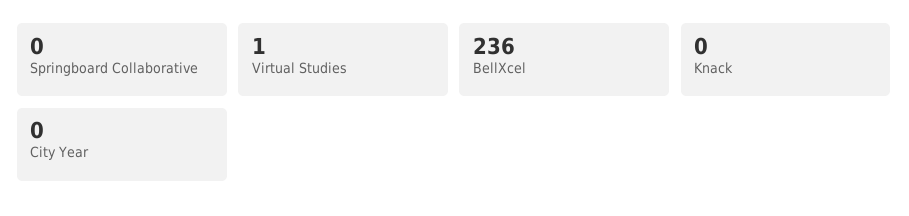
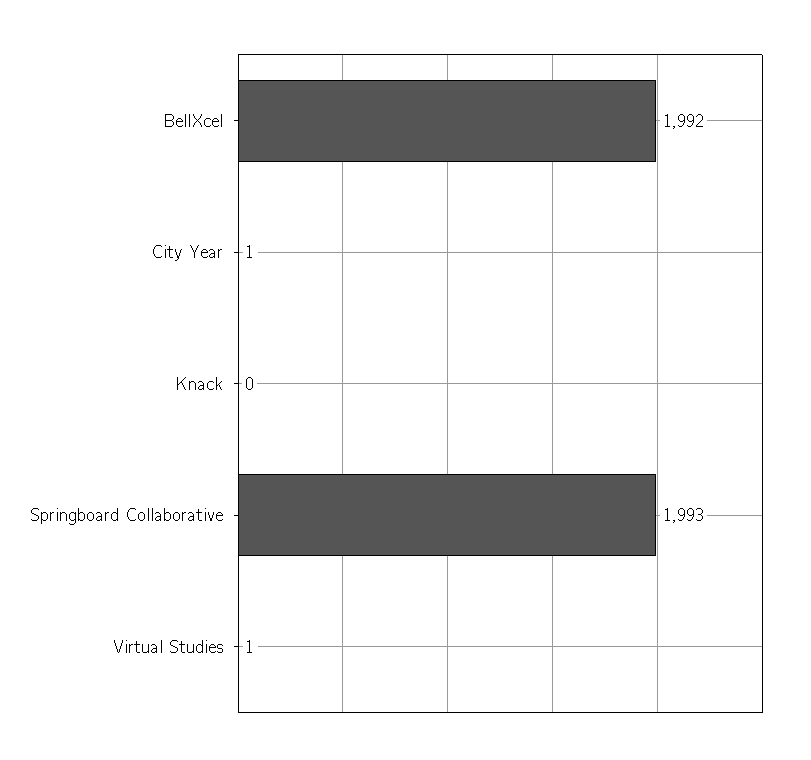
Springboard Collaborative: 0 -> 1993
BellXcel: 236 -> 1992
City Year: 0 -> 1

